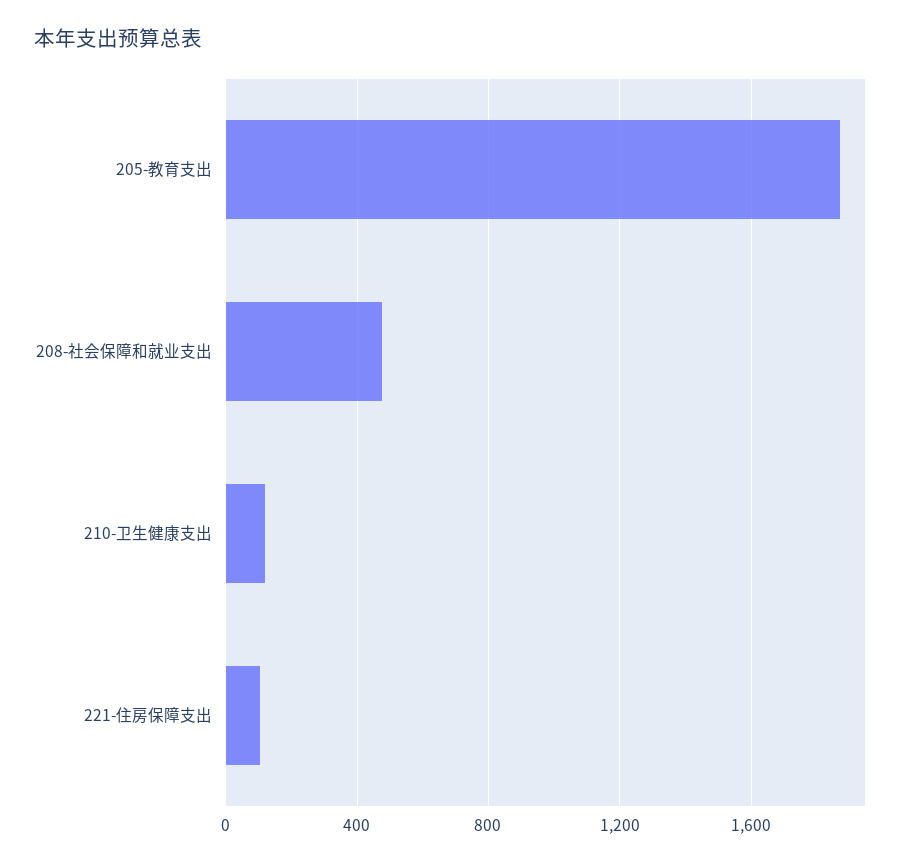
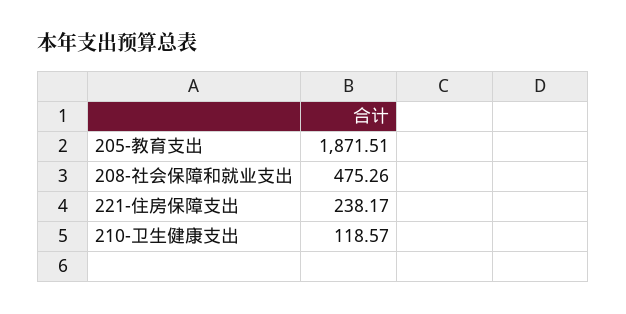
221-住房保障支出: 100 -> 238.17

